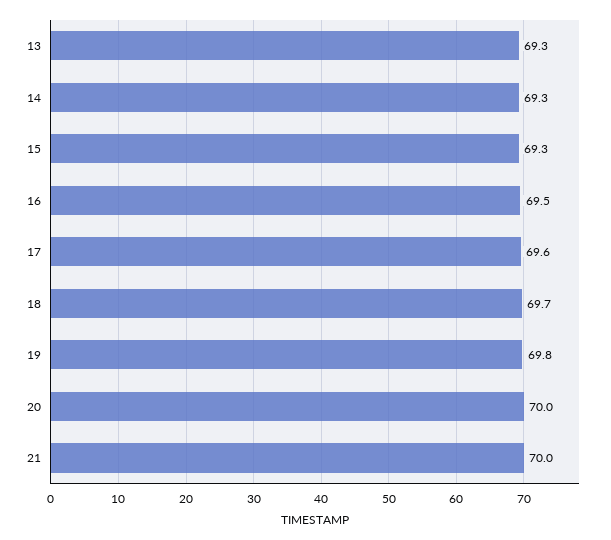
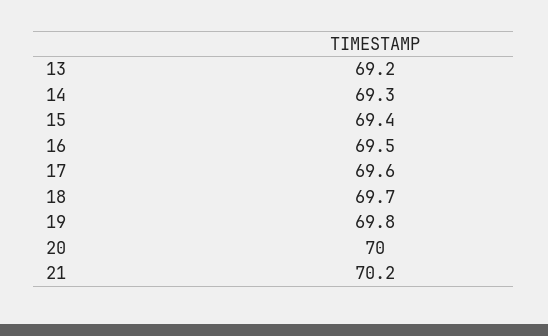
13: 69.3 -> 69.2
15: 69.3 -> 69.4
21: 70 -> 70.2

